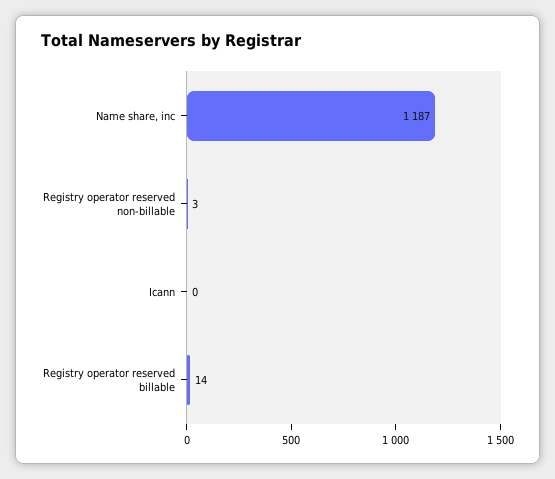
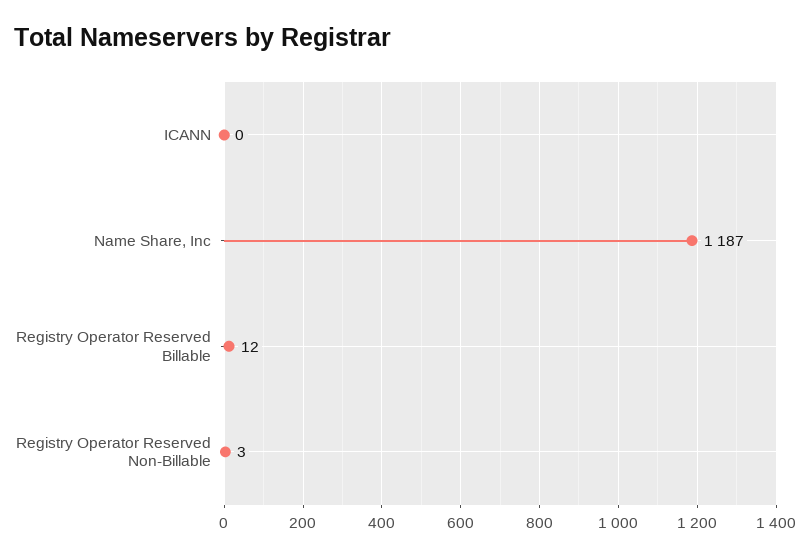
Registry operator reserved billable: 14 -> 12

